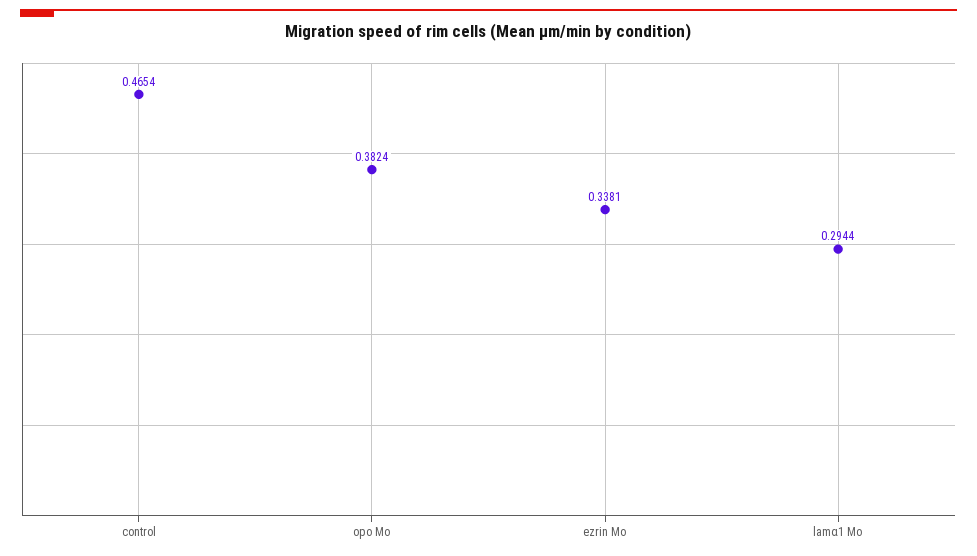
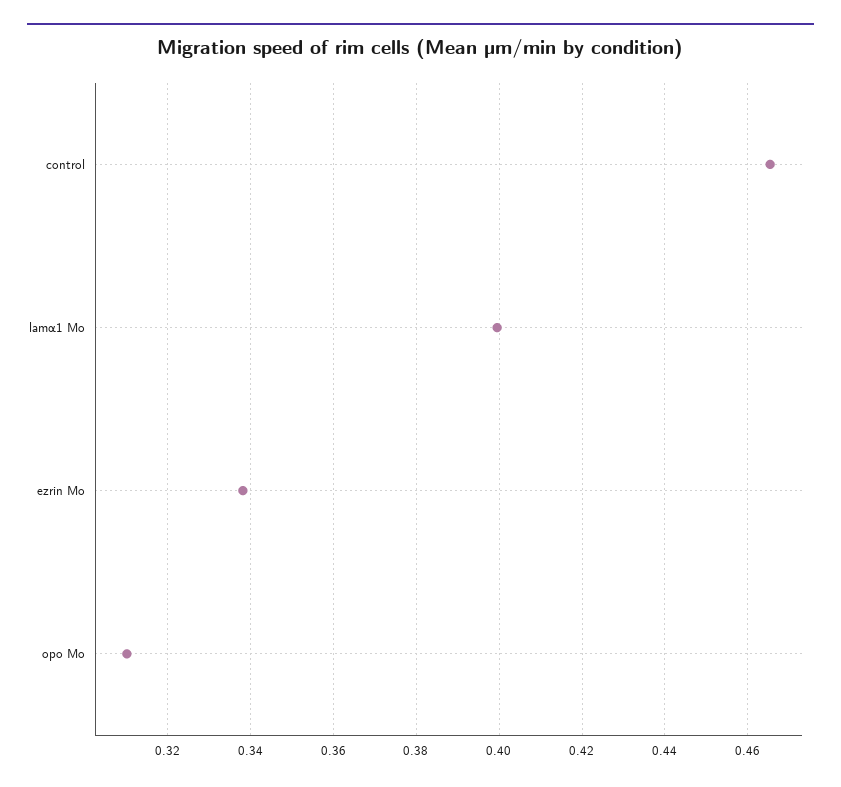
opo Mo: 0.3824 -> 0.31
lamα1 Mo: 0.2944 -> 0.4

